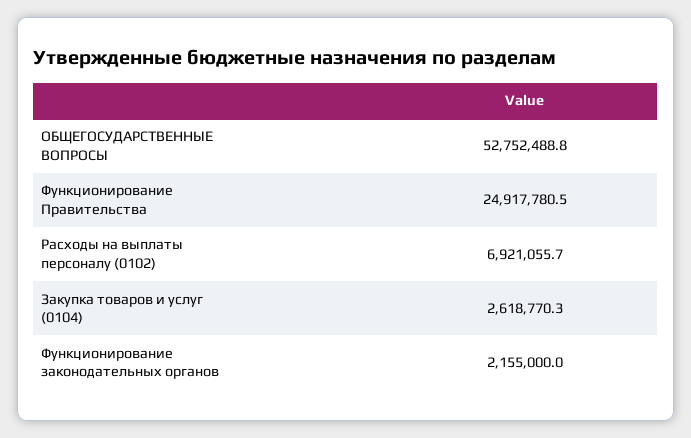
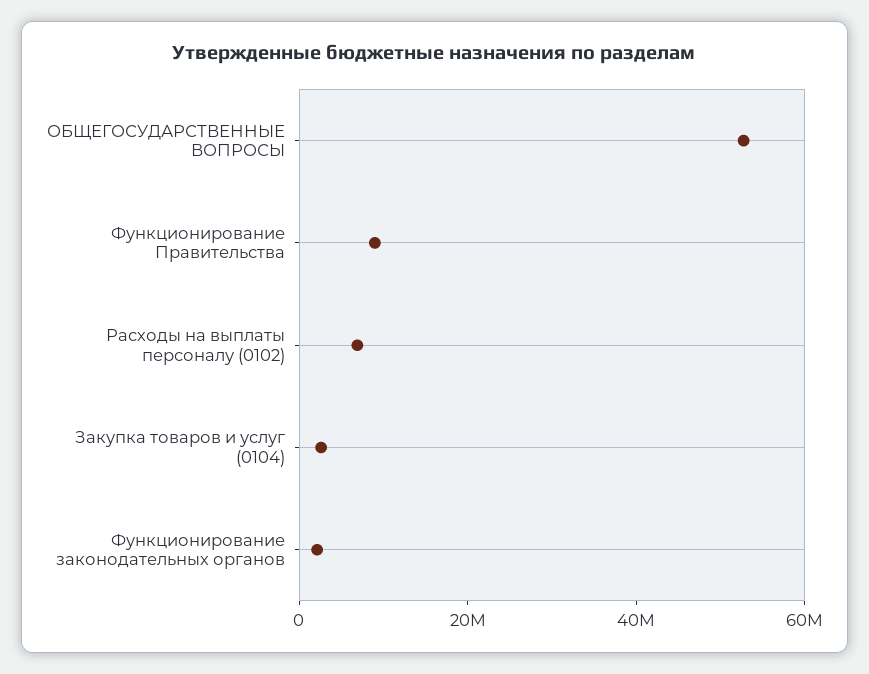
Функционирование Правительства: 24917780.5 -> 10000000

